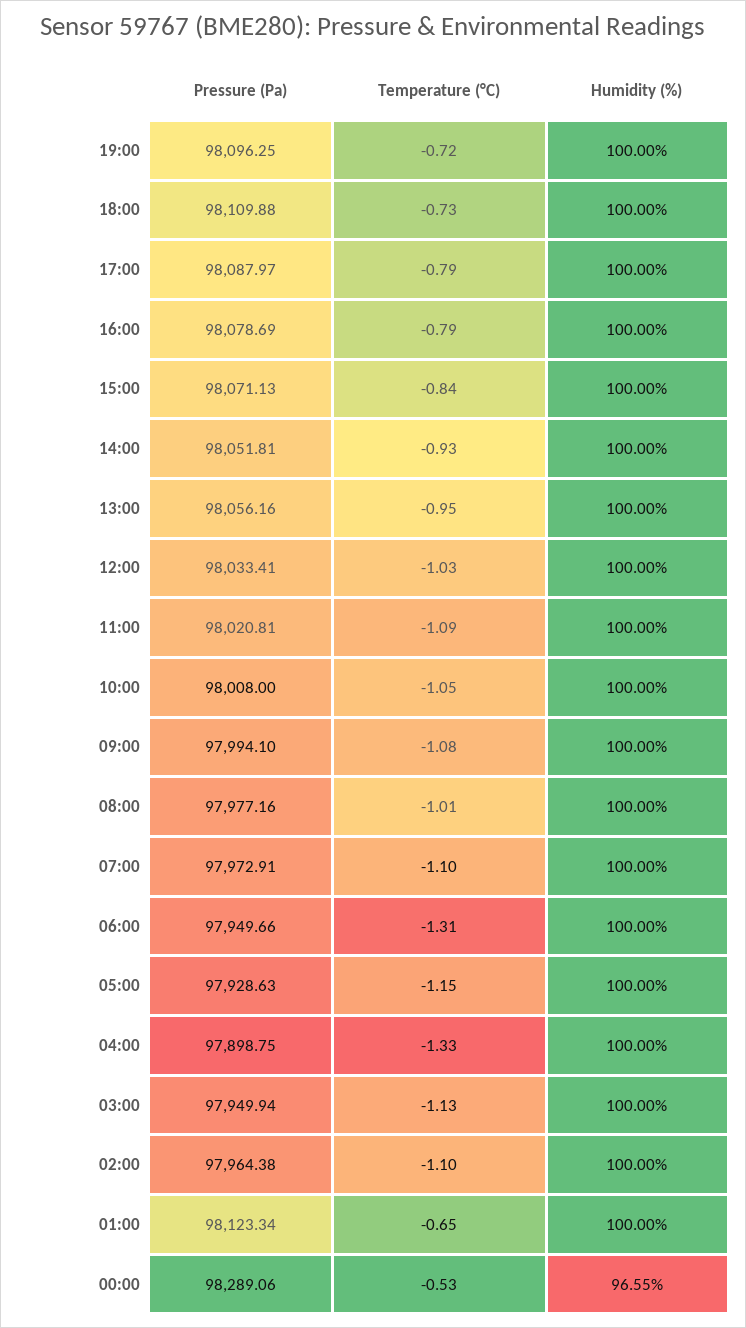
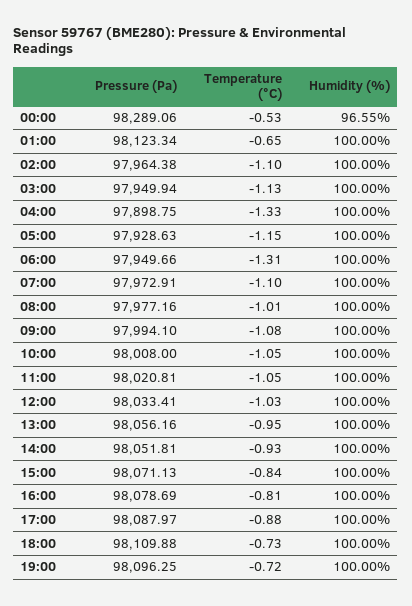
Temperature (°C), 17:00: -0.79 -> -0.88
Temperature (°C), 16:00: -0.79 -> -0.81
Temperature (°C), 11:00: -1.09 -> -1.05

